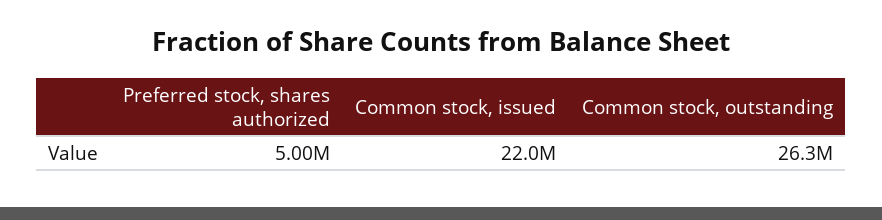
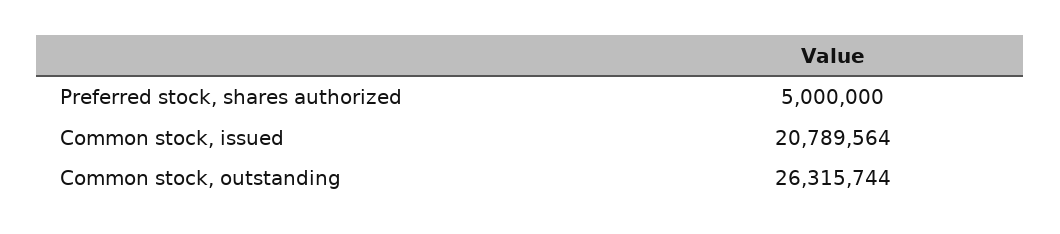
Common stock, issued: 22000000 -> 20789564

